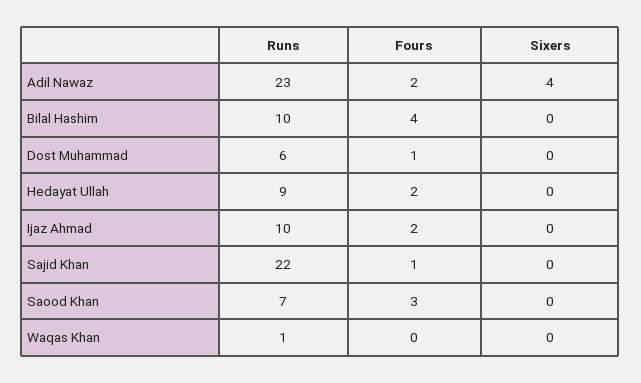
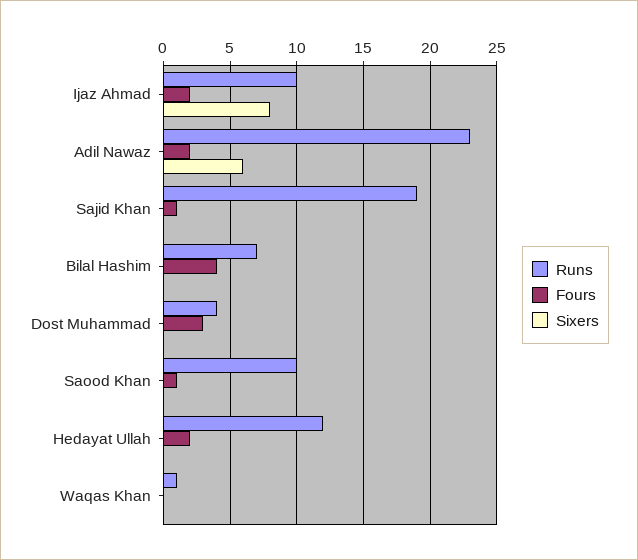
Sixers, Adil Nawaz: 4 -> 6
Runs, Bilal Hashim: 10 -> 7
Runs, Dost Muhammad: 6 -> 4
Fours, Dost Muhammad: 1 -> 3
Runs, Hedayat Ullah: 9 -> 12
Sixers, Ijaz Ahmad: 0 -> 8
Runs, Sajid Khan: 22 -> 19
Runs, Saood Khan: 7 -> 10
Fours, Saood Khan: 3 -> 1

